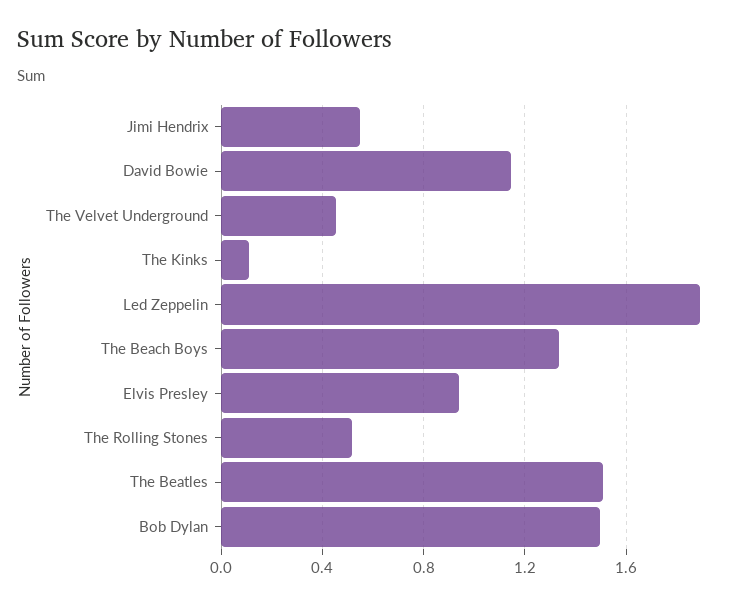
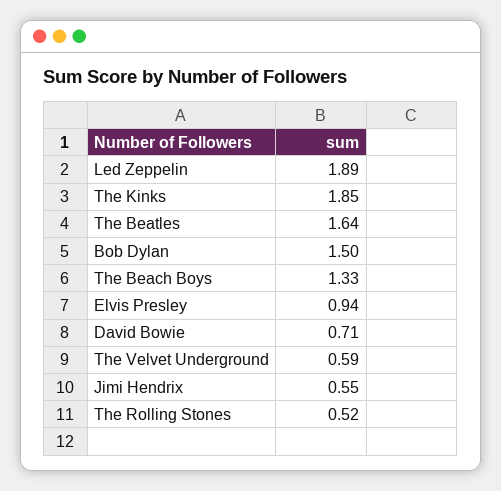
David Bowie: 1.15 -> 0.71
The Velvet Underground: 0.45 -> 0.59
The Kinks: 0.1 -> 1.85
The Beatles: 1.5 -> 1.64

